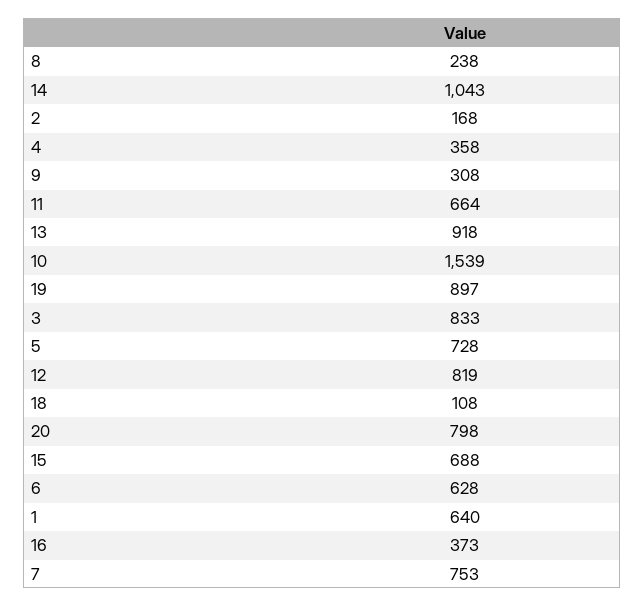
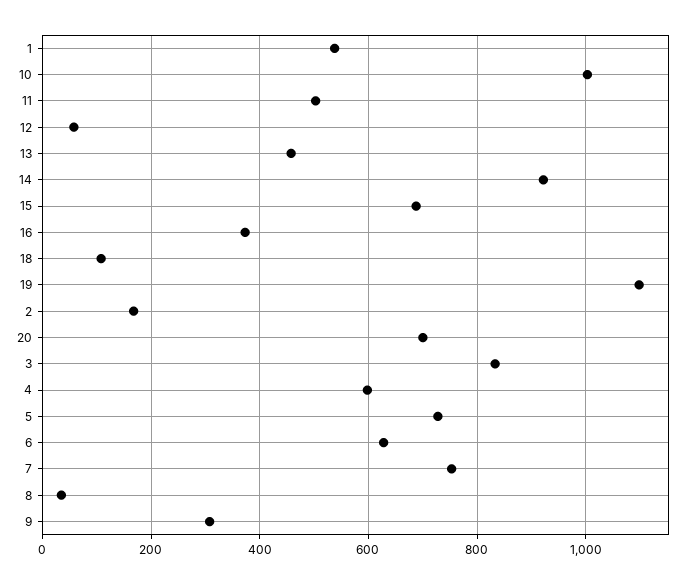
8: 238 -> 40
14: 1043 -> 920
4: 358 -> 600
11: 664 -> 500
13: 918 -> 460
10: 1539 -> 1000
19: 897 -> 1100
12: 819 -> 60
20: 798 -> 700
1: 640 -> 540

